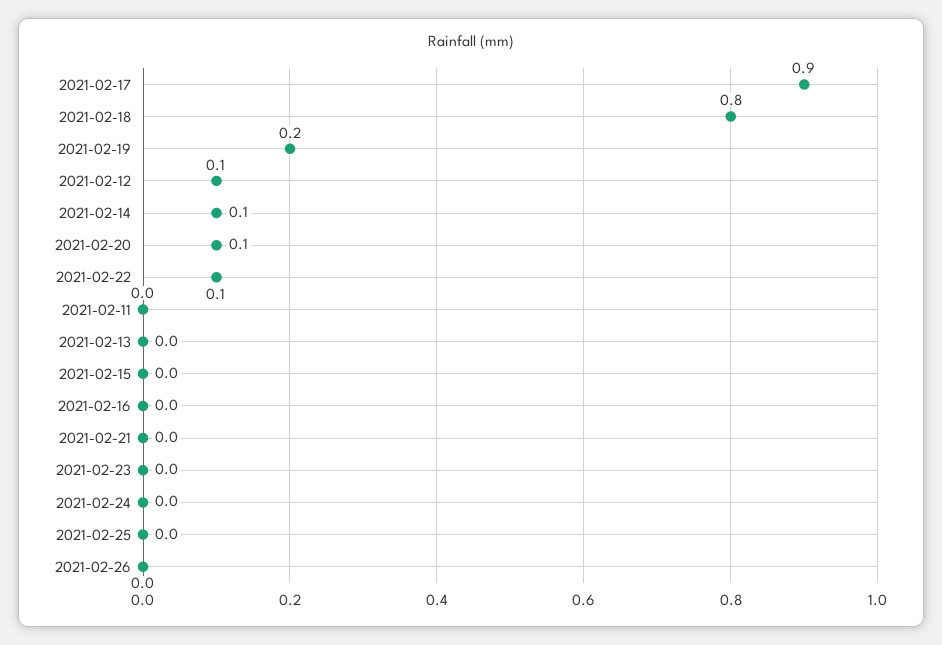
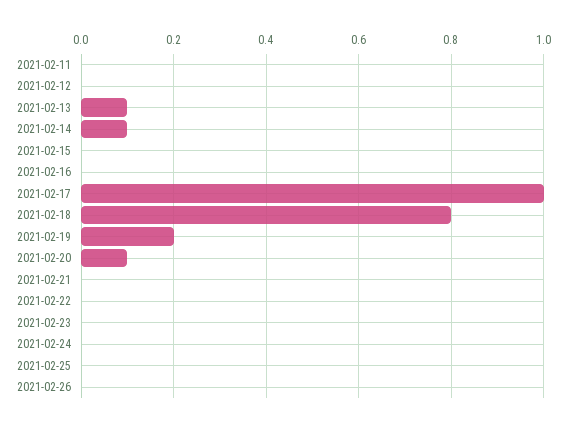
2021-02-17: 0.9 -> 1
2021-02-12: 0.1 -> 0
2021-02-22: 0.1 -> 0
2021-02-13: 0 -> 0.1

